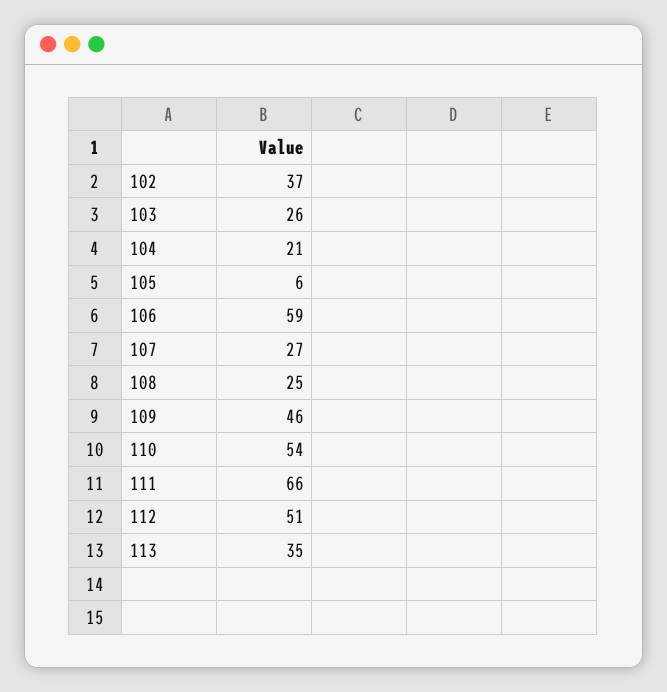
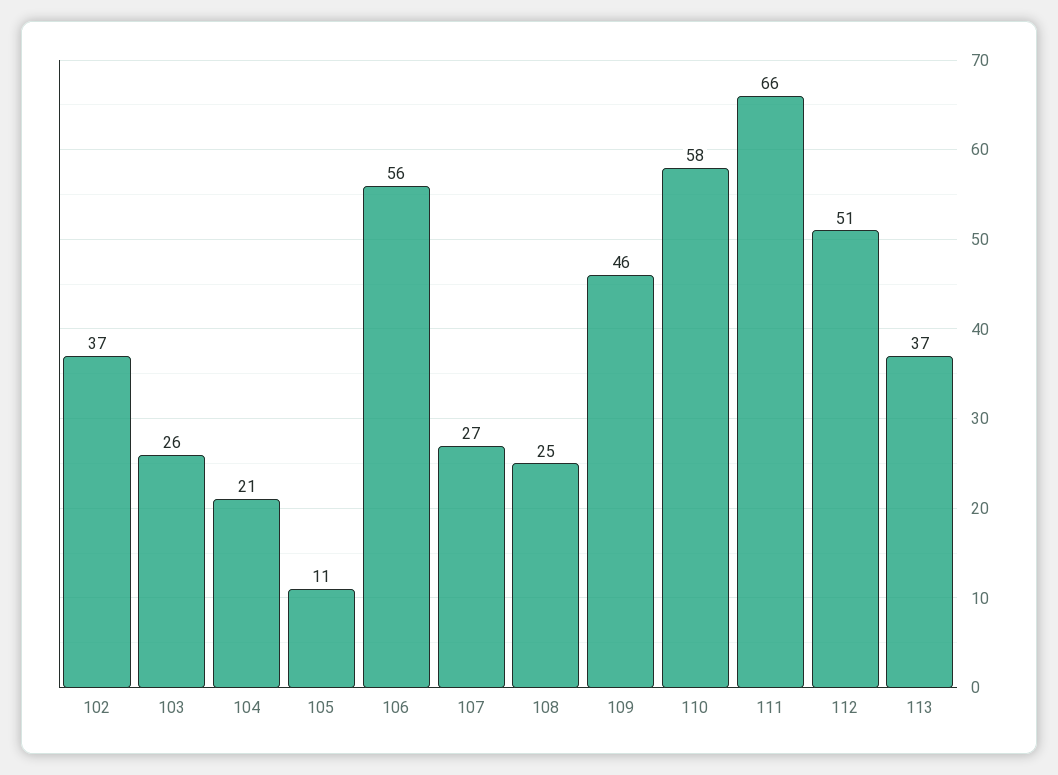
105: 6 -> 11
106: 59 -> 56
110: 54 -> 58
113: 35 -> 37

